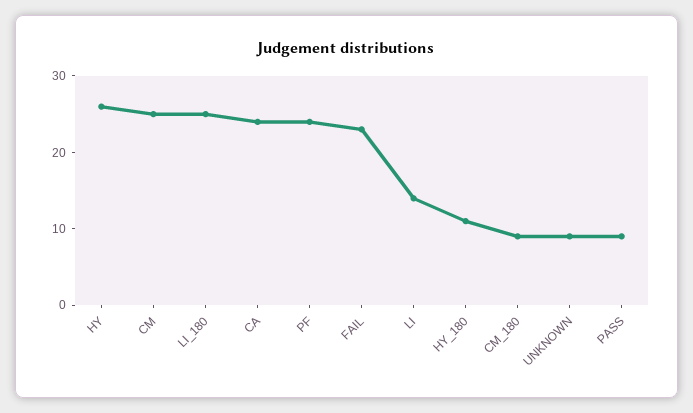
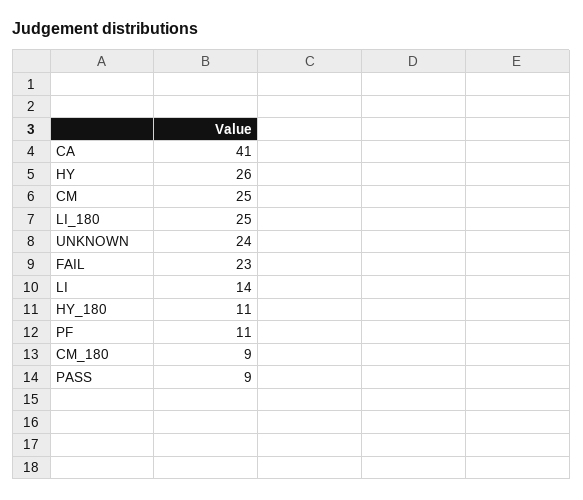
CA: 25 -> 41
PF: 25 -> 11
UNKNOWN: 10 -> 24

